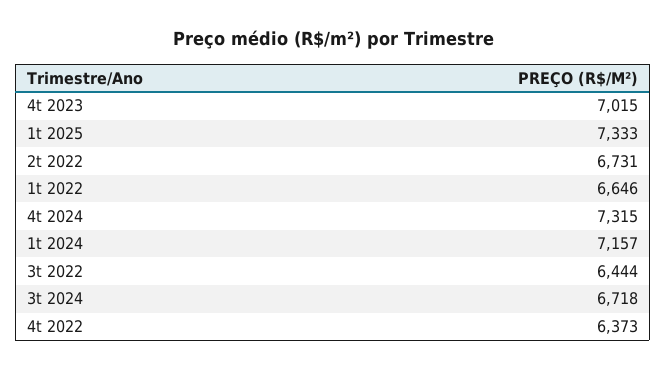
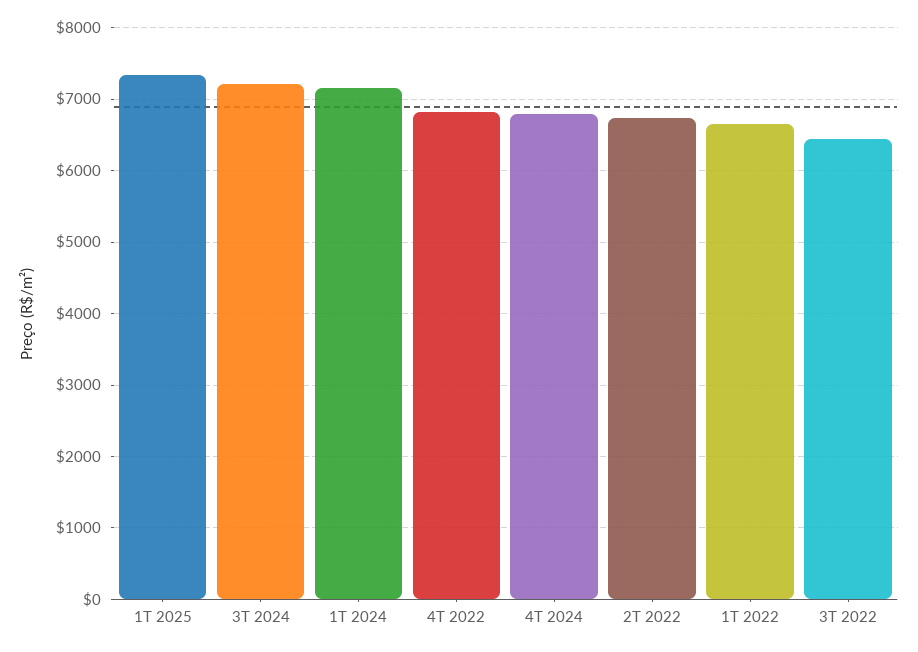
4t 2023: 7015 -> none
4t 2024: 7315 -> 6800
3t 2024: 6718 -> 7200
4t 2022: 6373 -> 6800

